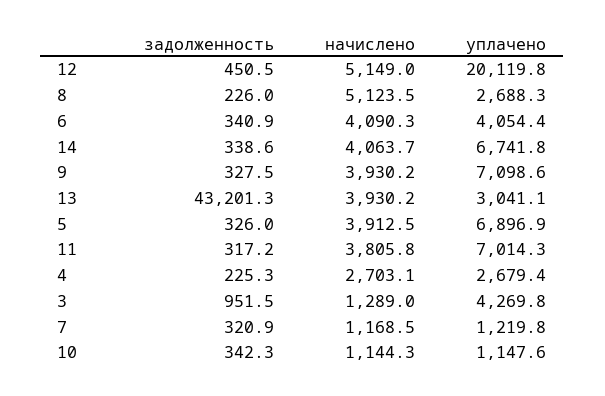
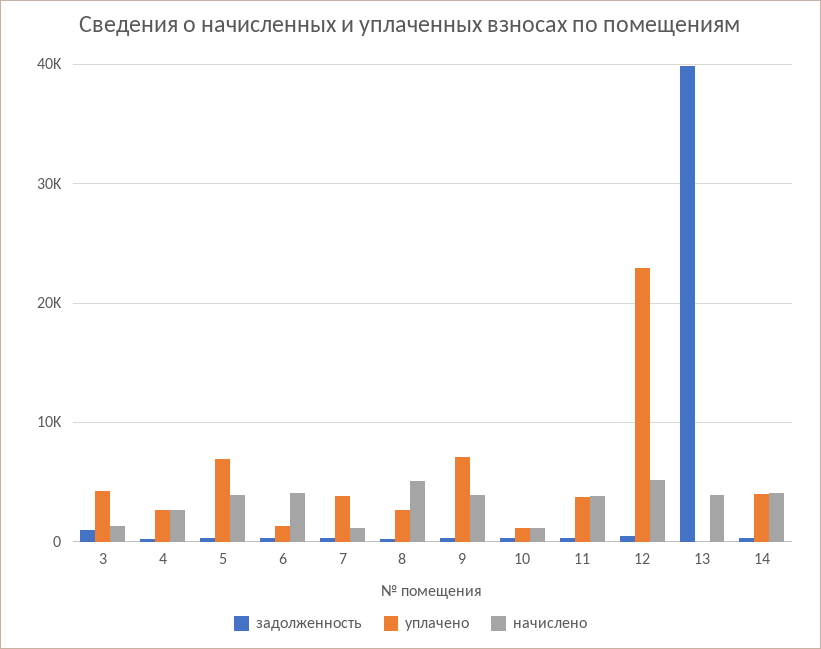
уплачено, 12: 20119.8 -> 23000
уплачено, 6: 4054.4 -> 1000
уплачено, 14: 6741.8 -> 4000
задолженность, 13: 43201.3 -> 40000
уплачено, 13: 3041.1 -> 0
уплачено, 11: 7014.3 -> 4000
уплачено, 7: 1219.8 -> 4000

